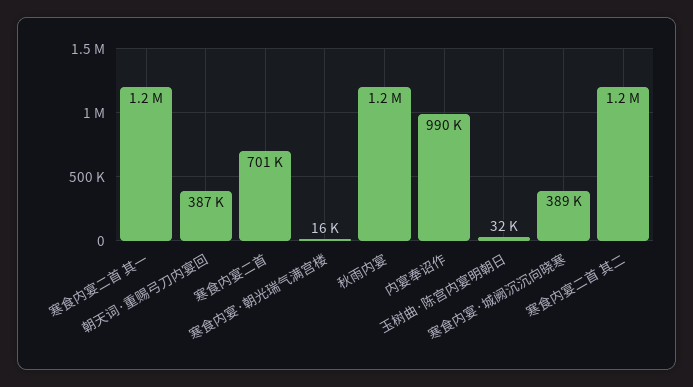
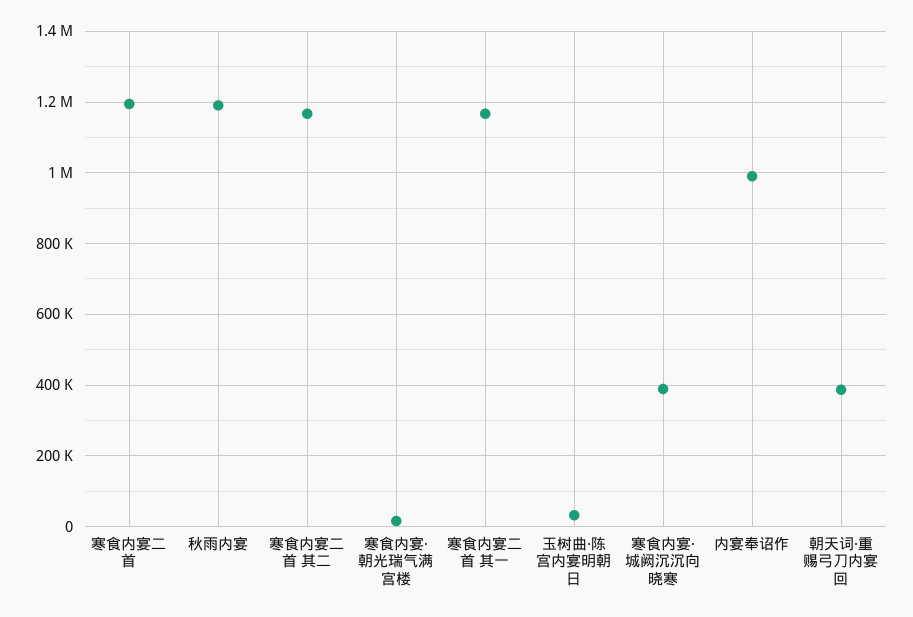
寒食内宴二首: 701000 -> 1200000

